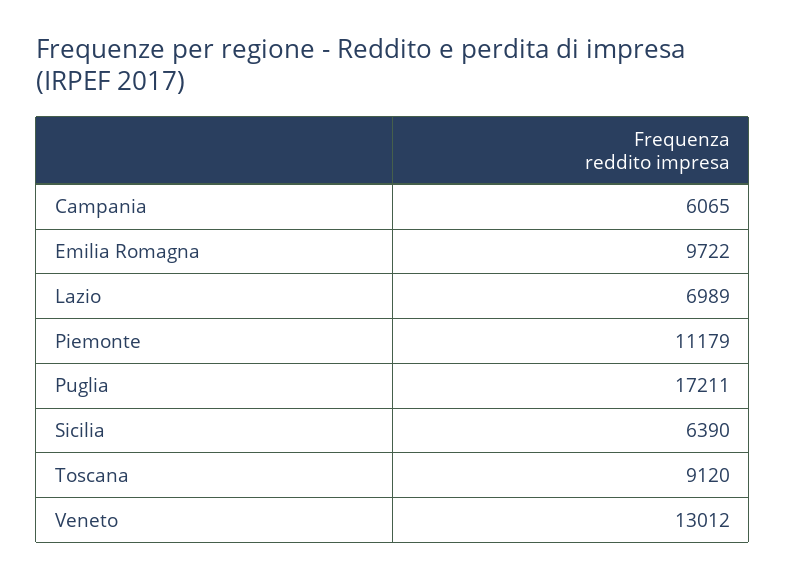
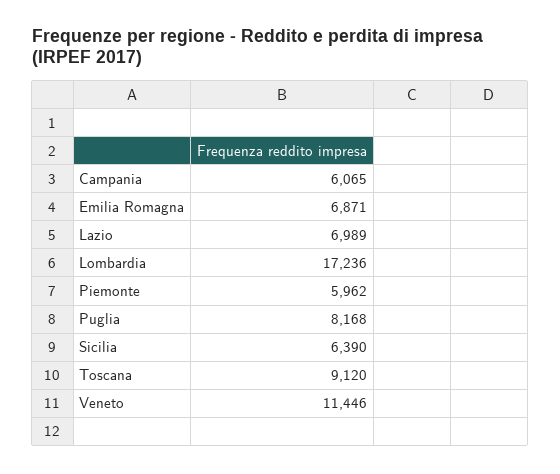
Emilia Romagna: 9722 -> 6871
Piemonte: 11179 -> 5962
Puglia: 17211 -> 8168
Veneto: 13012 -> 11446
Lombardia: none -> 17236

